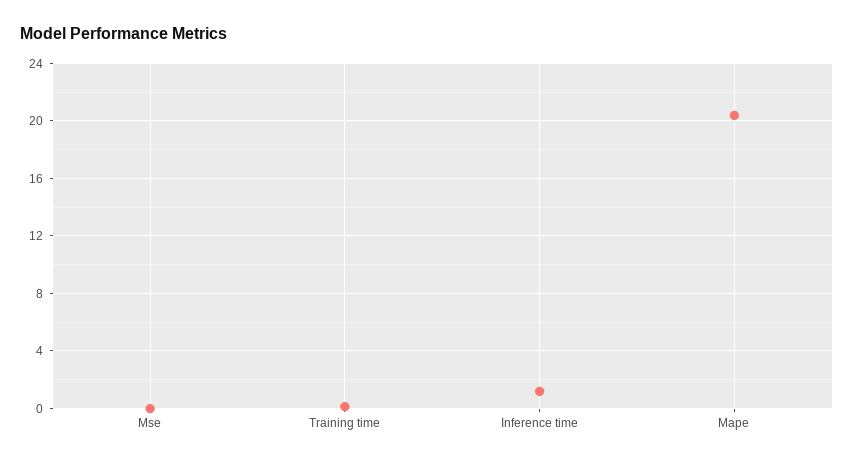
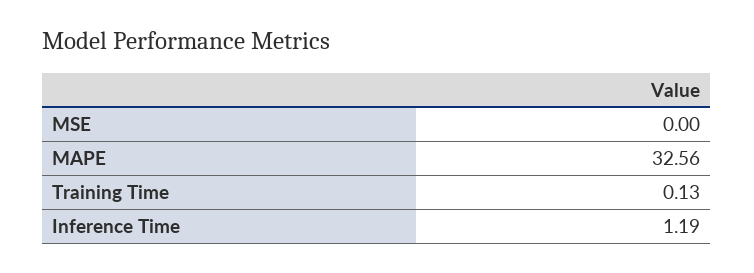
Mape: 20.5 -> 32.56

